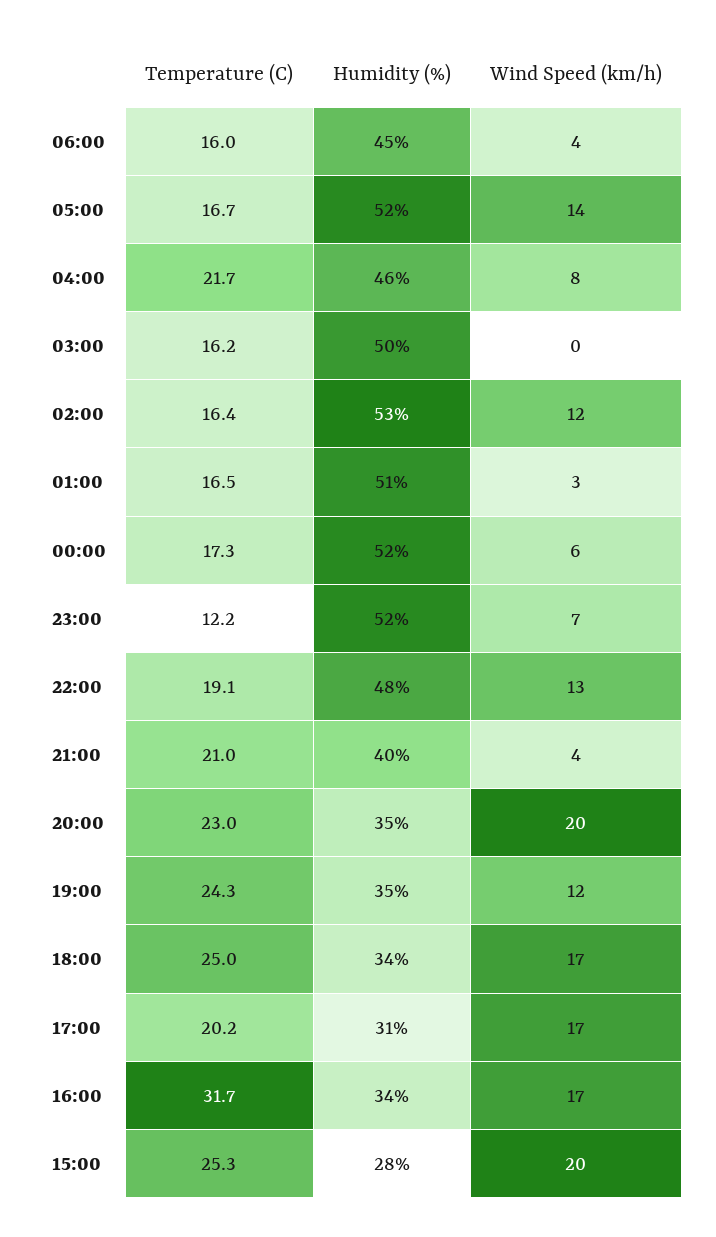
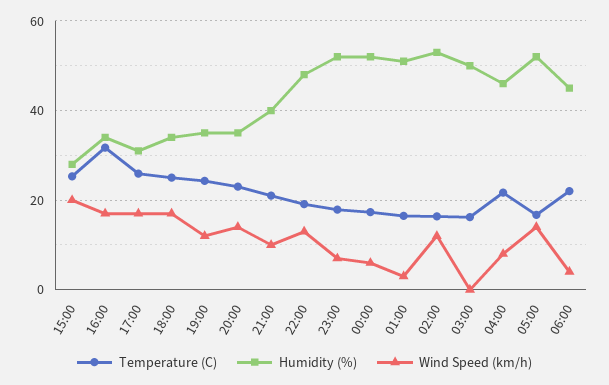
Temperature (C), 06:00: 16 -> 22
Temperature (C), 23:00: 12.2 -> 18
Wind Speed (km/h), 21:00: 4 -> 10
Wind Speed (km/h), 20:00: 20 -> 14
Temperature (C), 17:00: 20.2 -> 26

